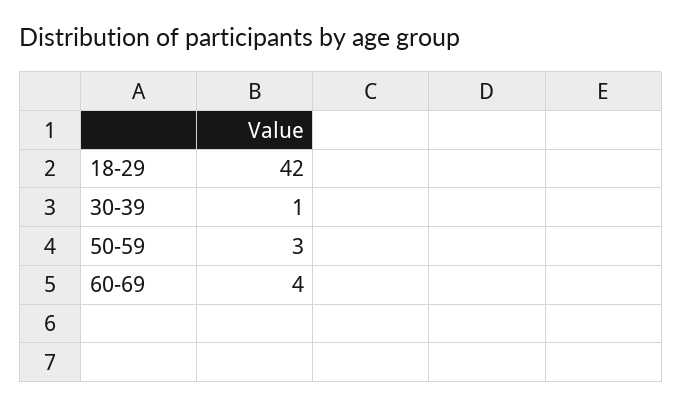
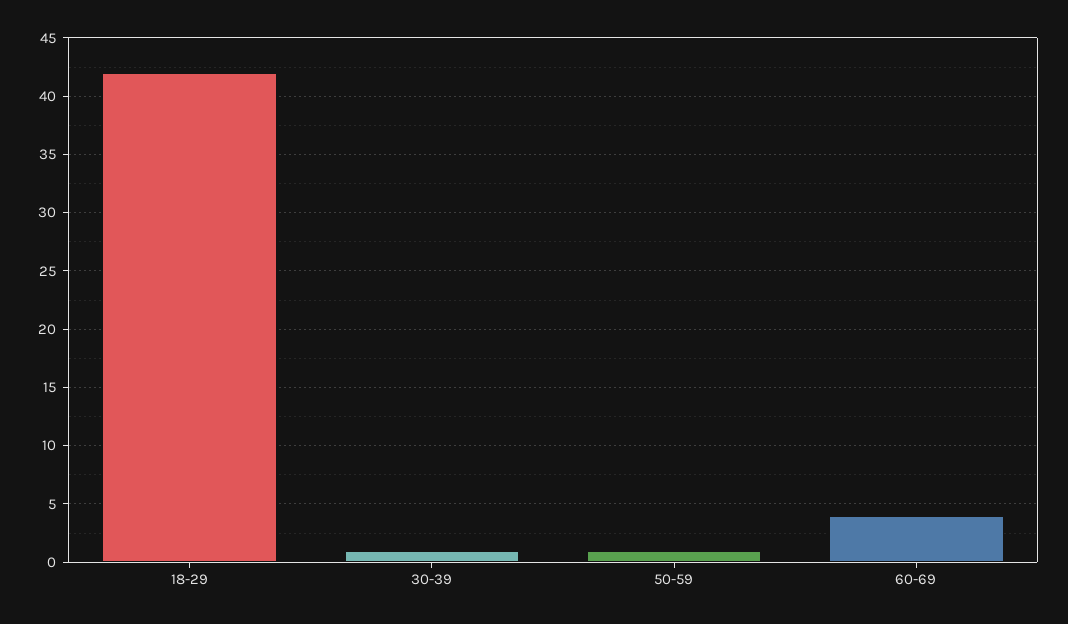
50-59: 3 -> 1

